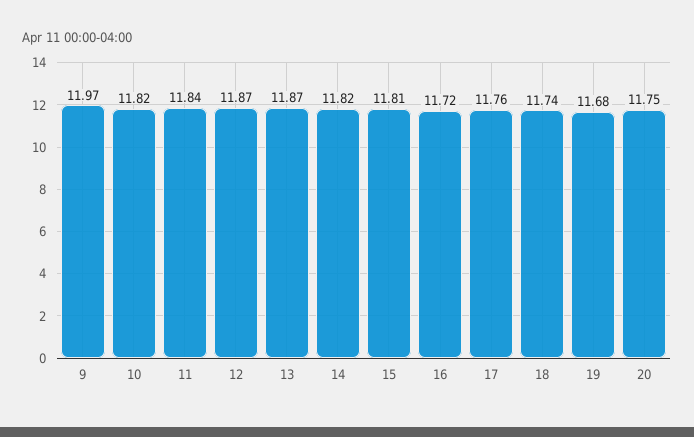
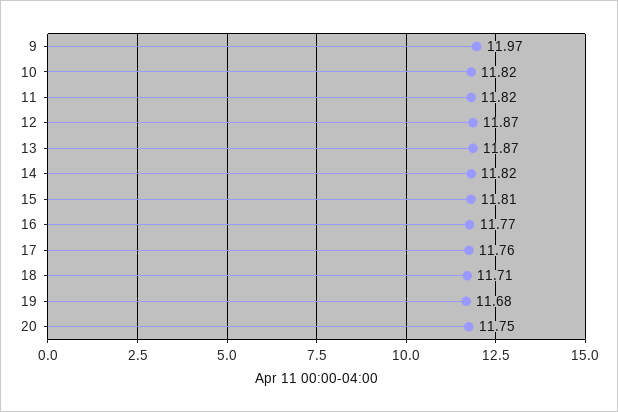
11: 11.84 -> 11.82
16: 11.72 -> 11.77
18: 11.74 -> 11.71

